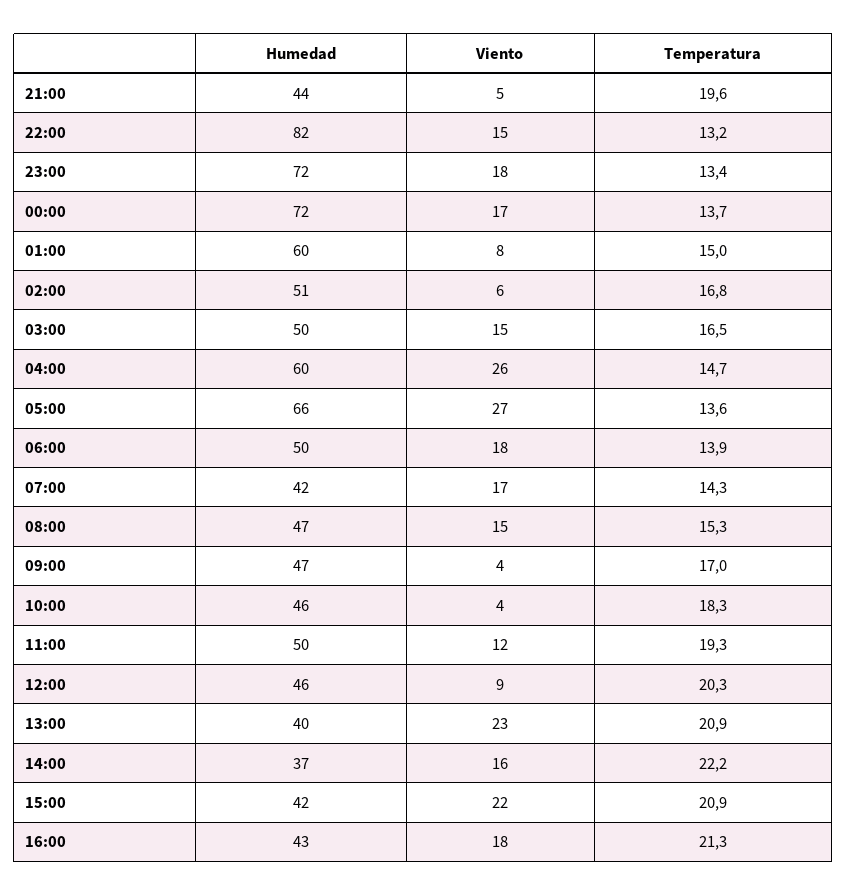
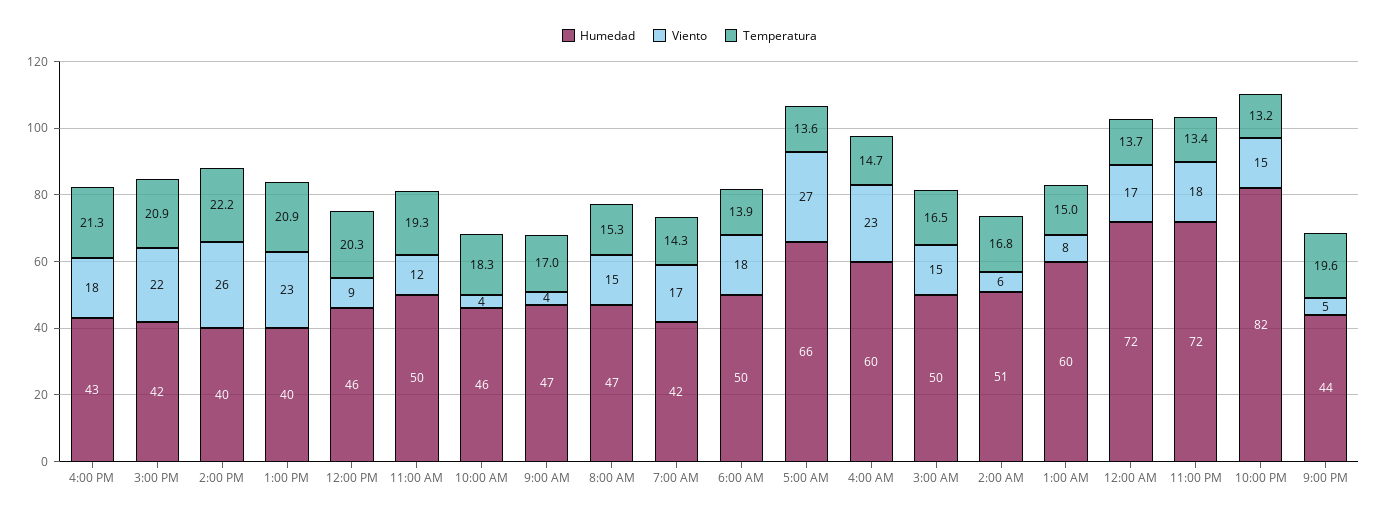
Viento, 04:00: 26 -> 23
Humedad, 14:00: 37 -> 40
Viento, 14:00: 16 -> 26

